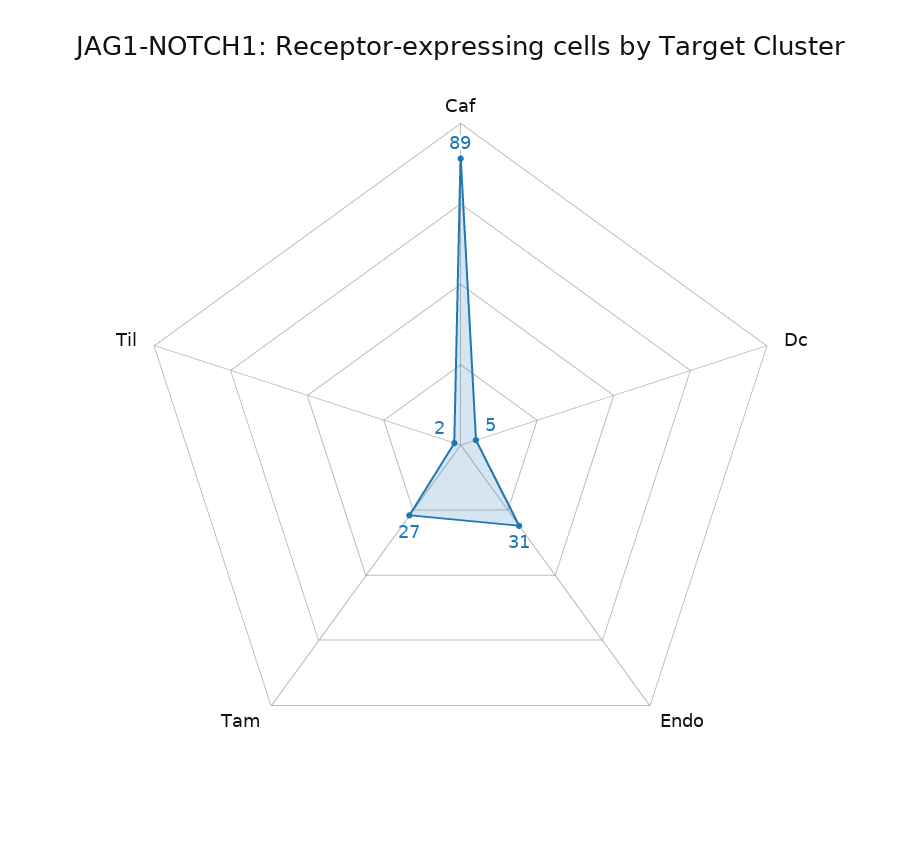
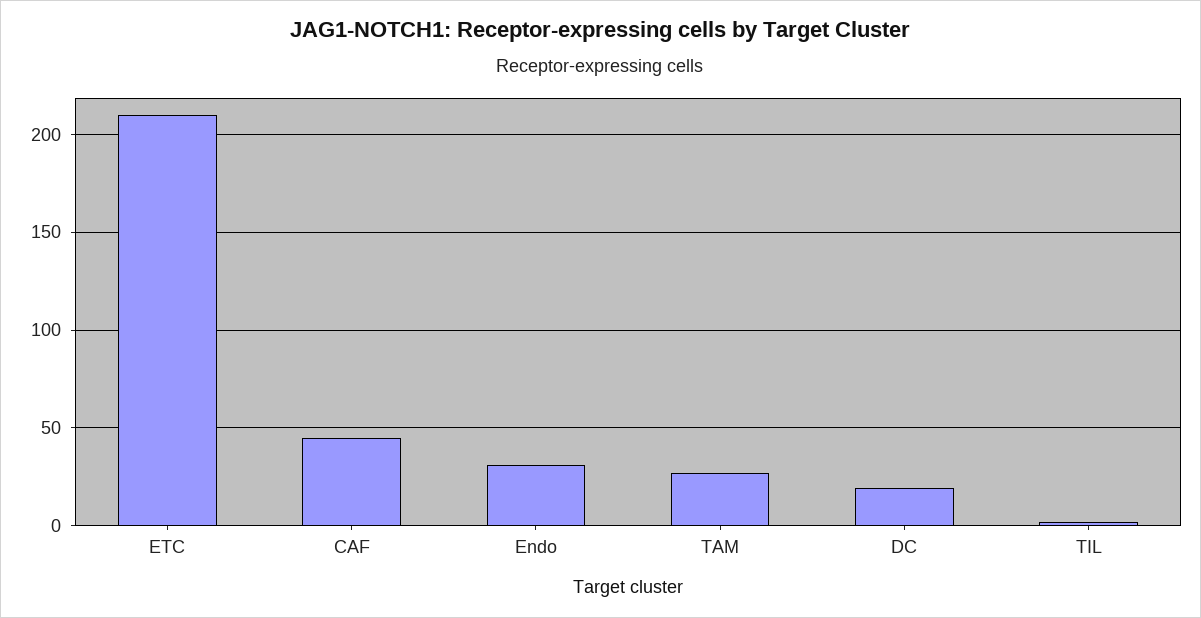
Caf: 89 -> 45
Dc: 5 -> 20
ETC: none -> 210

